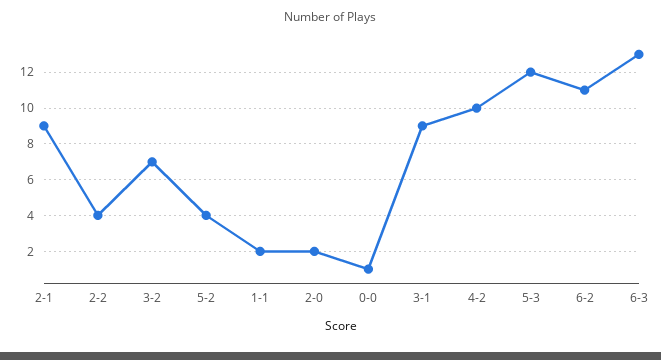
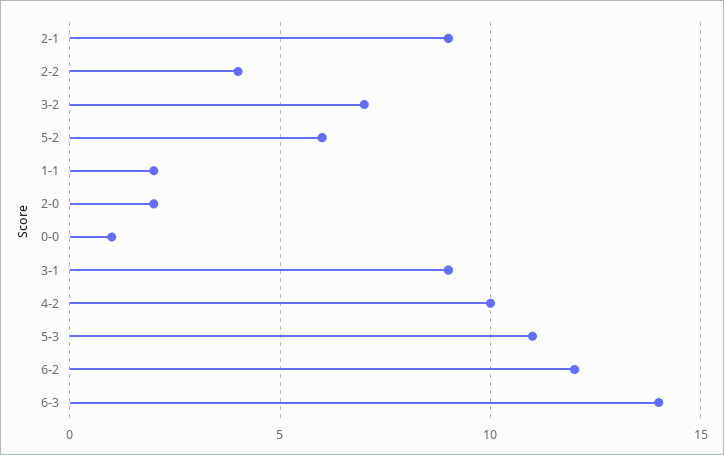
5-2: 4 -> 6
5-3: 12 -> 11
6-2: 11 -> 12
6-3: 13 -> 14

